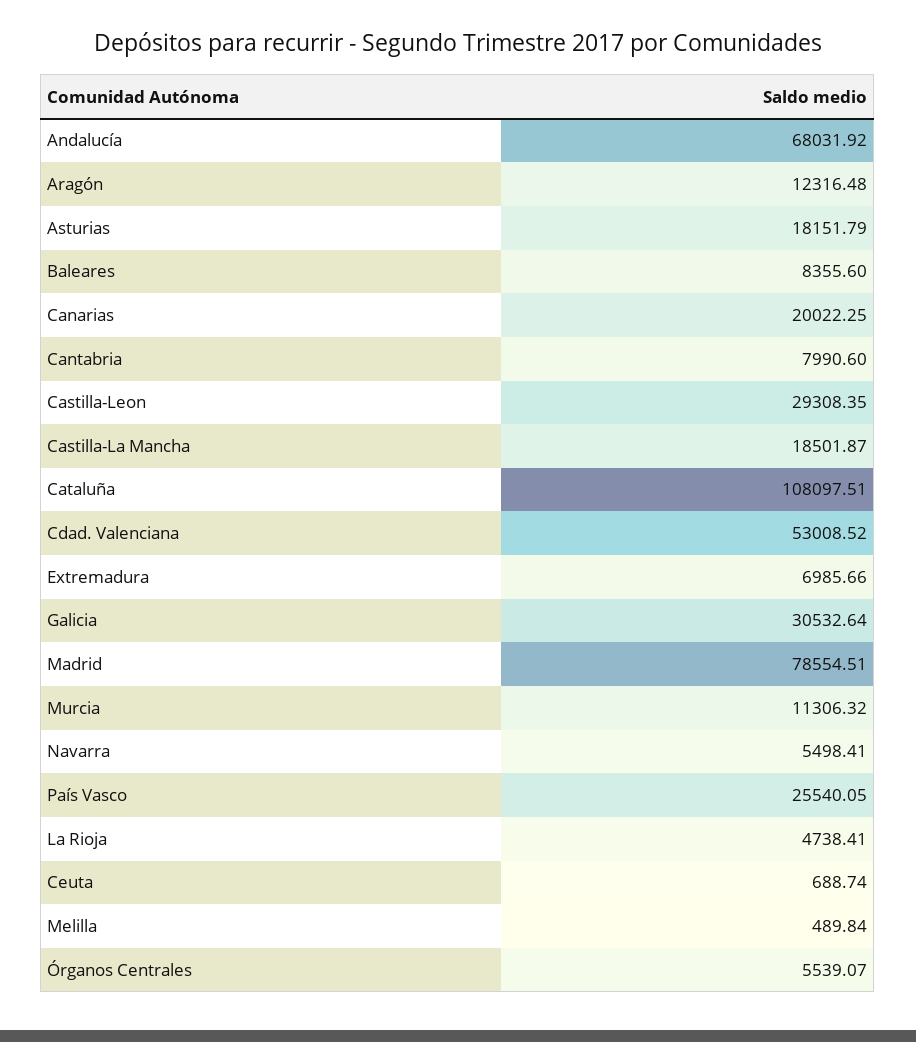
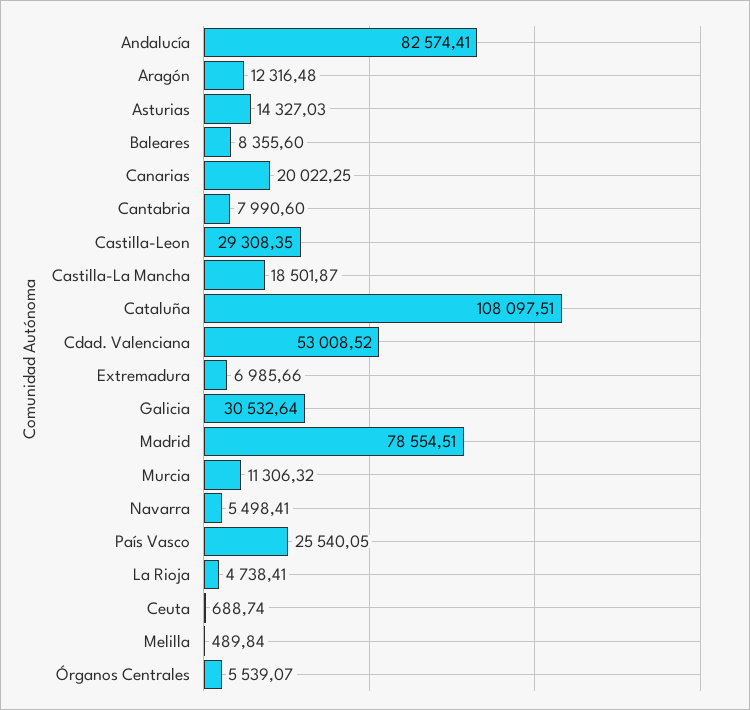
Andalucía: 68031.92 -> 82574.41
Asturias: 18151.79 -> 14327.03

